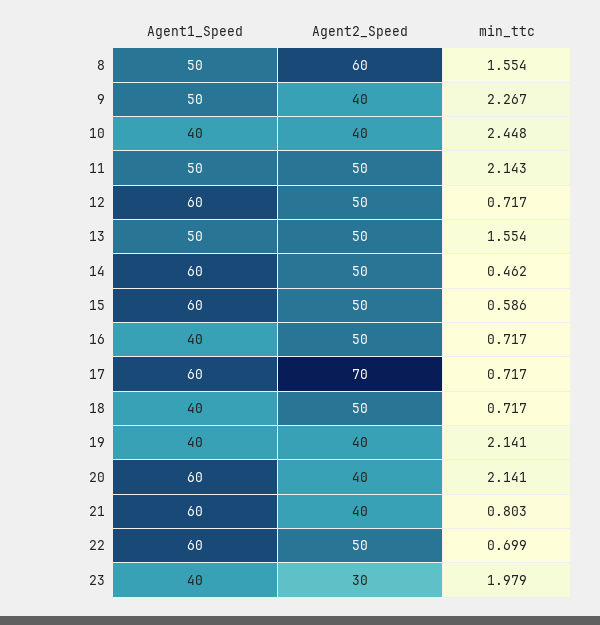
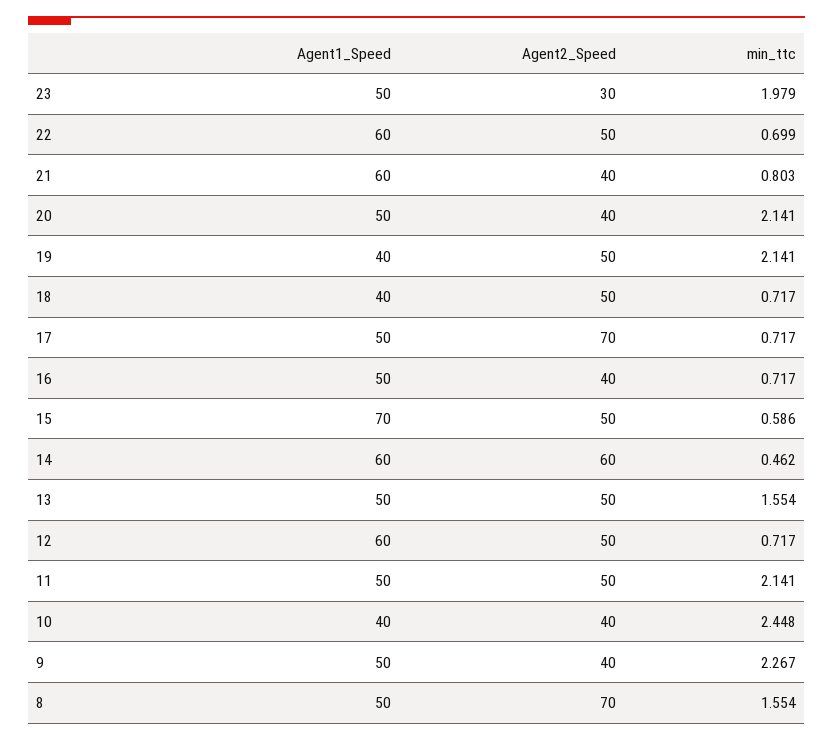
Agent2_Speed, 8: 60 -> 70
min_ttc, 11: 2.143 -> 2.141
Agent2_Speed, 14: 50 -> 60
Agent1_Speed, 15: 60 -> 70
Agent1_Speed, 16: 40 -> 50
Agent2_Speed, 16: 50 -> 40
Agent1_Speed, 17: 60 -> 50
Agent2_Speed, 19: 40 -> 50
Agent1_Speed, 20: 60 -> 50
Agent1_Speed, 23: 40 -> 50

